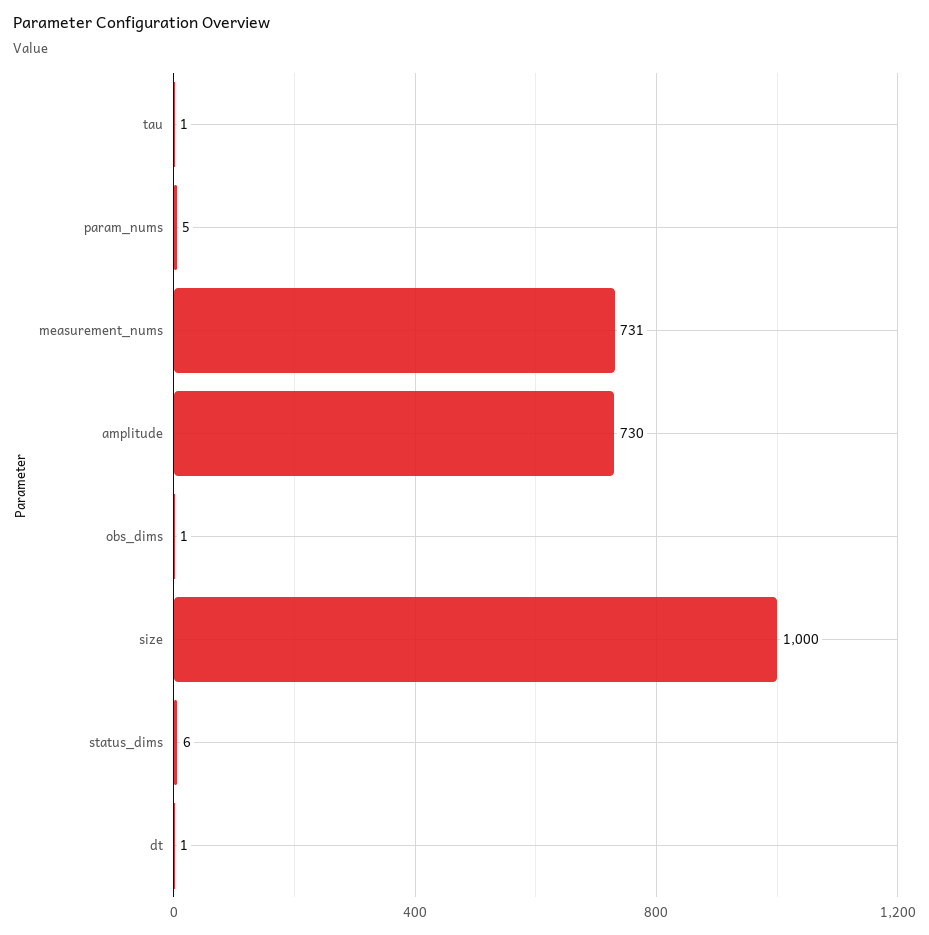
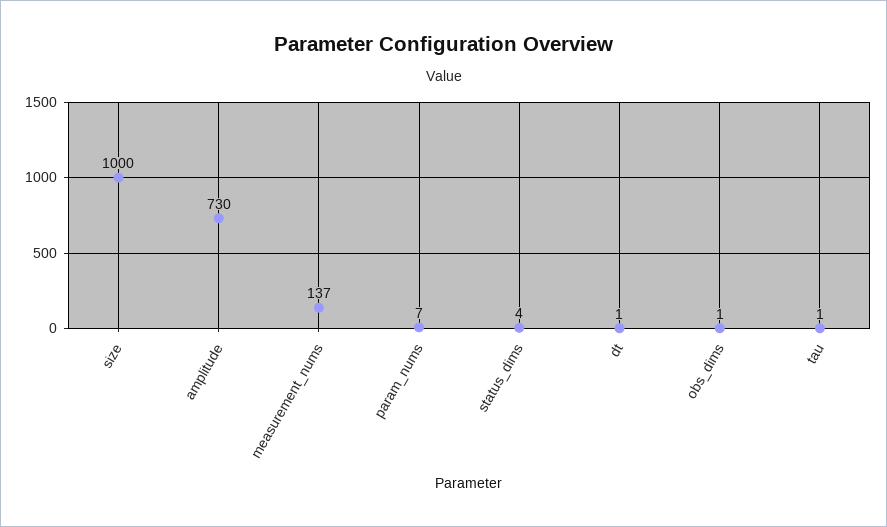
param_nums: 5 -> 7
measurement_nums: 731 -> 137
status_dims: 6 -> 4

